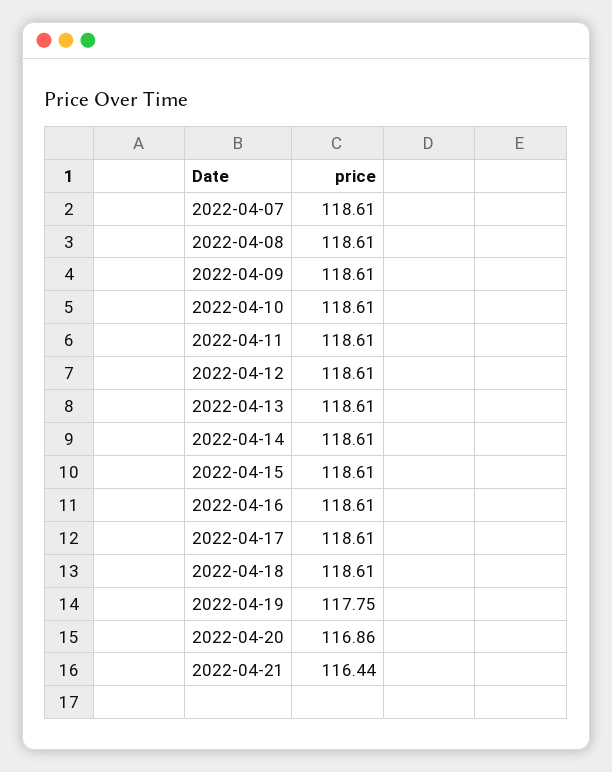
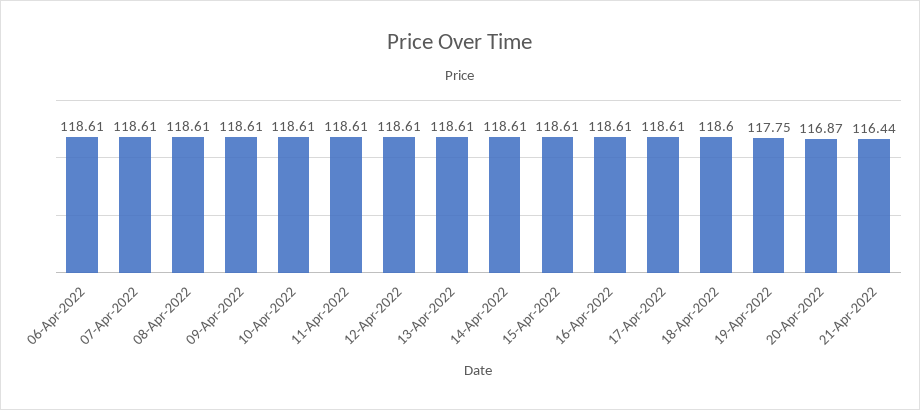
2022-04-18: 118.61 -> 118.6
2022-04-20: 116.86 -> 116.87
06-Apr-2022: none -> 118.61

